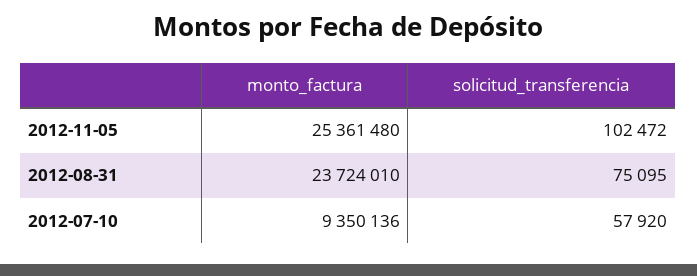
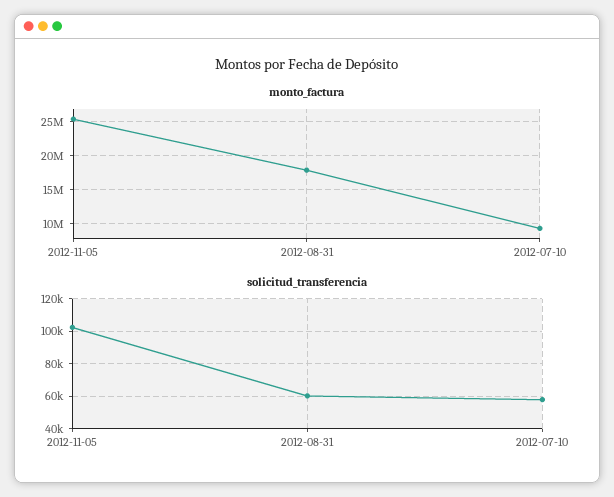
monto_factura, 2012-08-31: 23724010 -> 18000000
solicitud_transferencia, 2012-08-31: 75095 -> 60000

